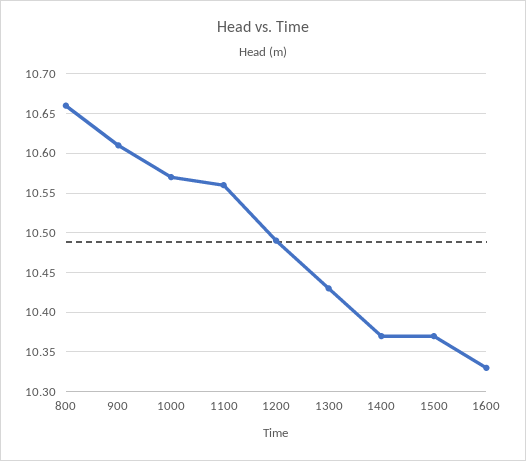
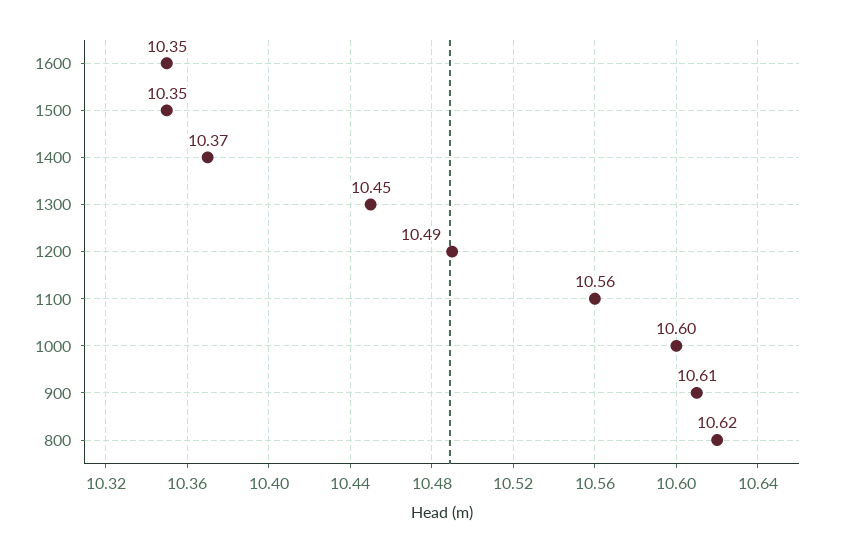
800: 10.66 -> 10.62
1000: 10.57 -> 10.6
1300: 10.43 -> 10.45
1500: 10.37 -> 10.35
1600: 10.33 -> 10.35

